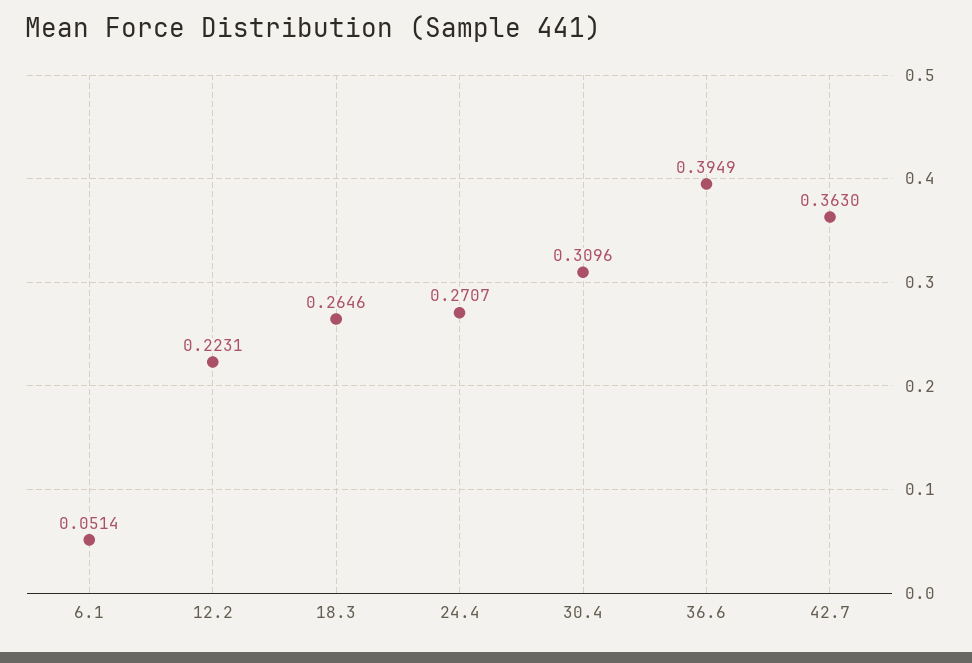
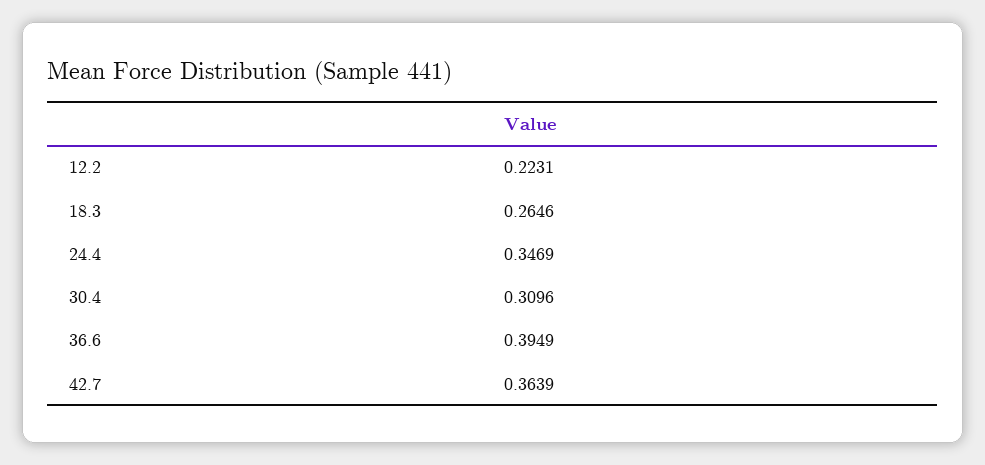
6.1: 0.0514 -> none
24.4: 0.2707 -> 0.3469
42.7: 0.363 -> 0.3639

